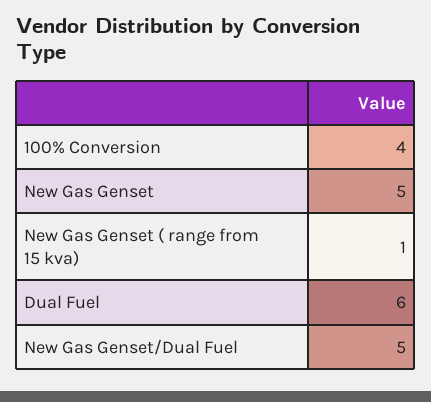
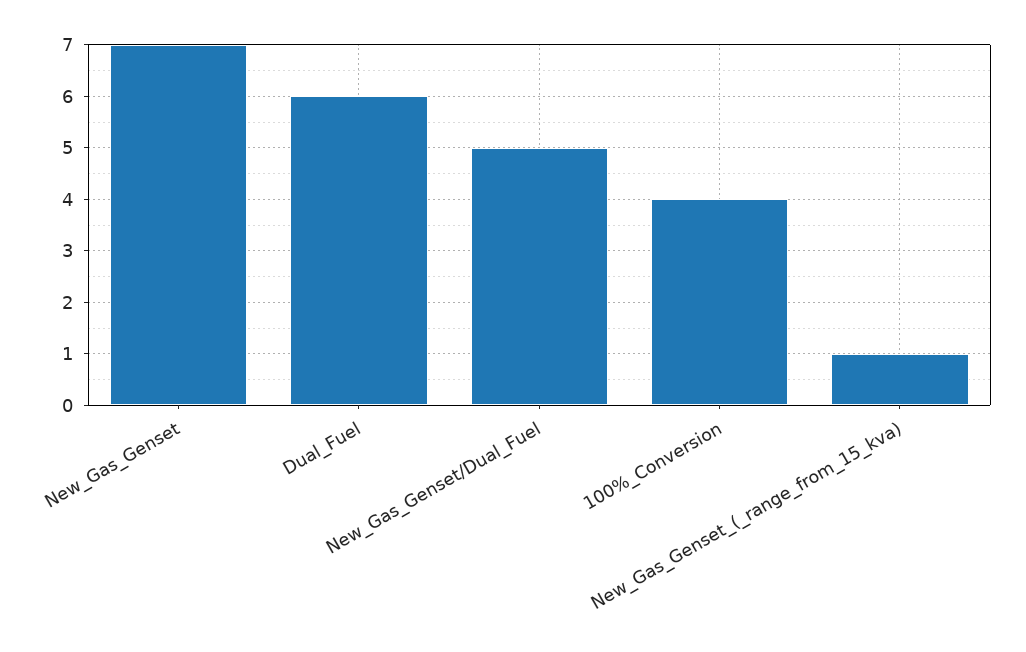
New Gas Genset: 5 -> 7

